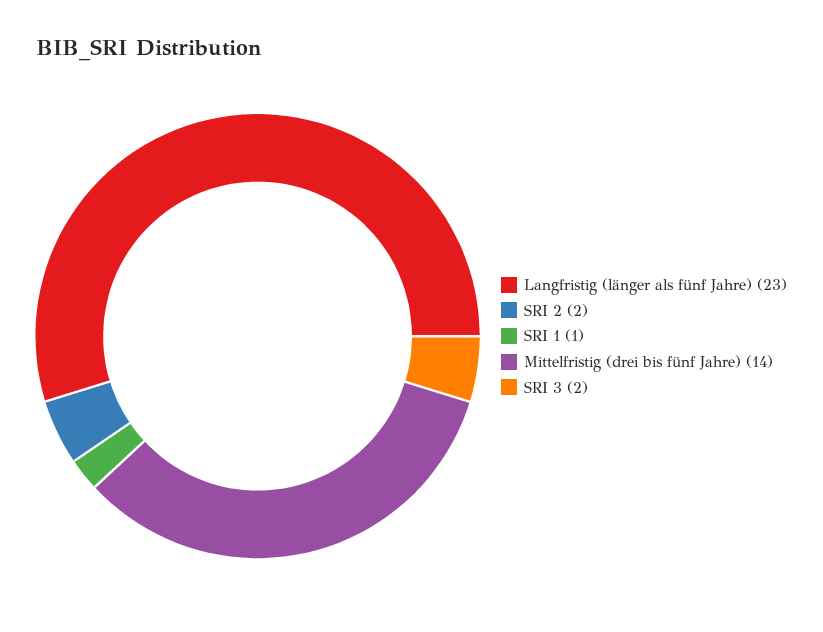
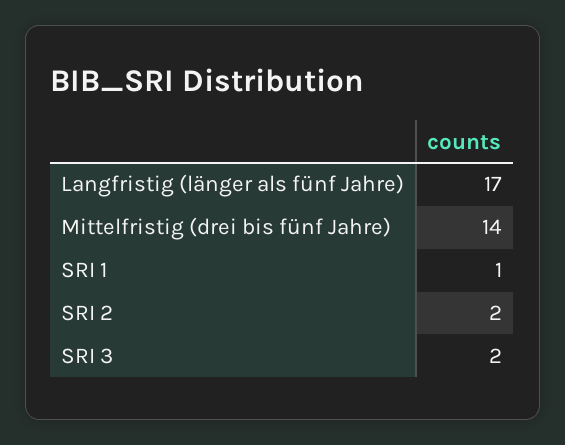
Langfristig (länger als fünf Jahre): 23 -> 17

